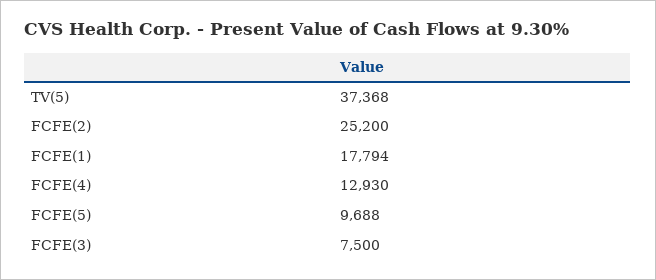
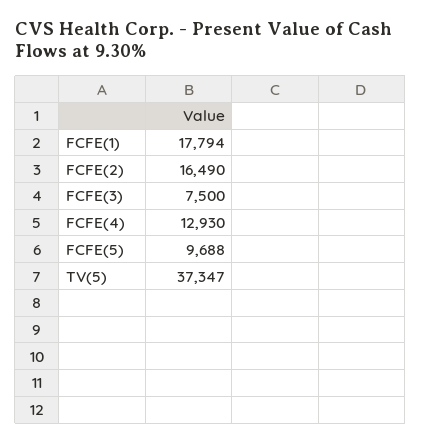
TV(5): 37368 -> 37347
FCFE(2): 25200 -> 16490

